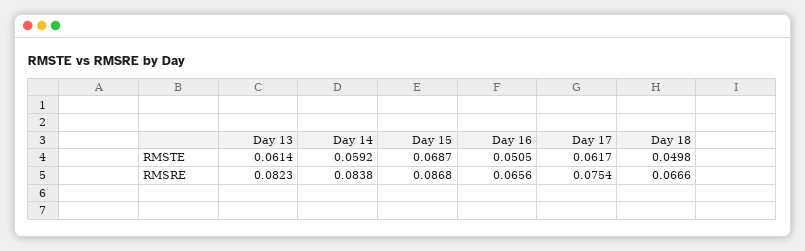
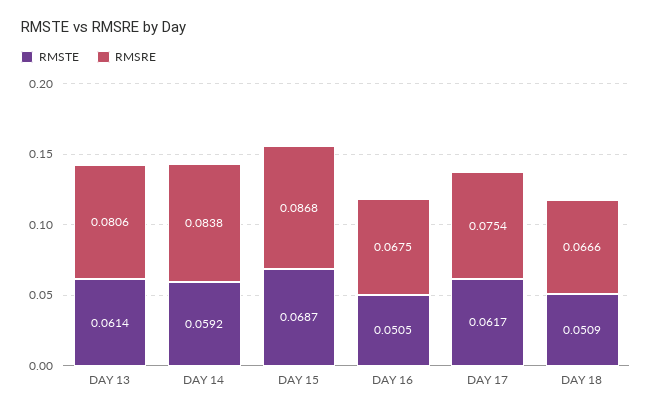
RMSTE, Day 18: 0.0498 -> 0.0509
RMSRE, Day 13: 0.0823 -> 0.0806
RMSRE, Day 16: 0.0656 -> 0.0675

